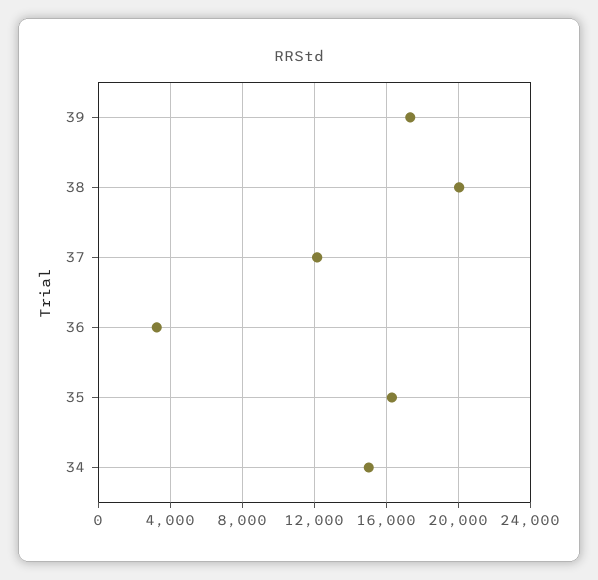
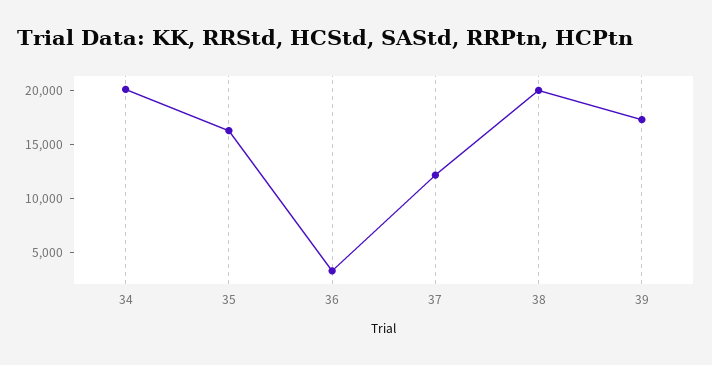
34: 15000 -> 20000

